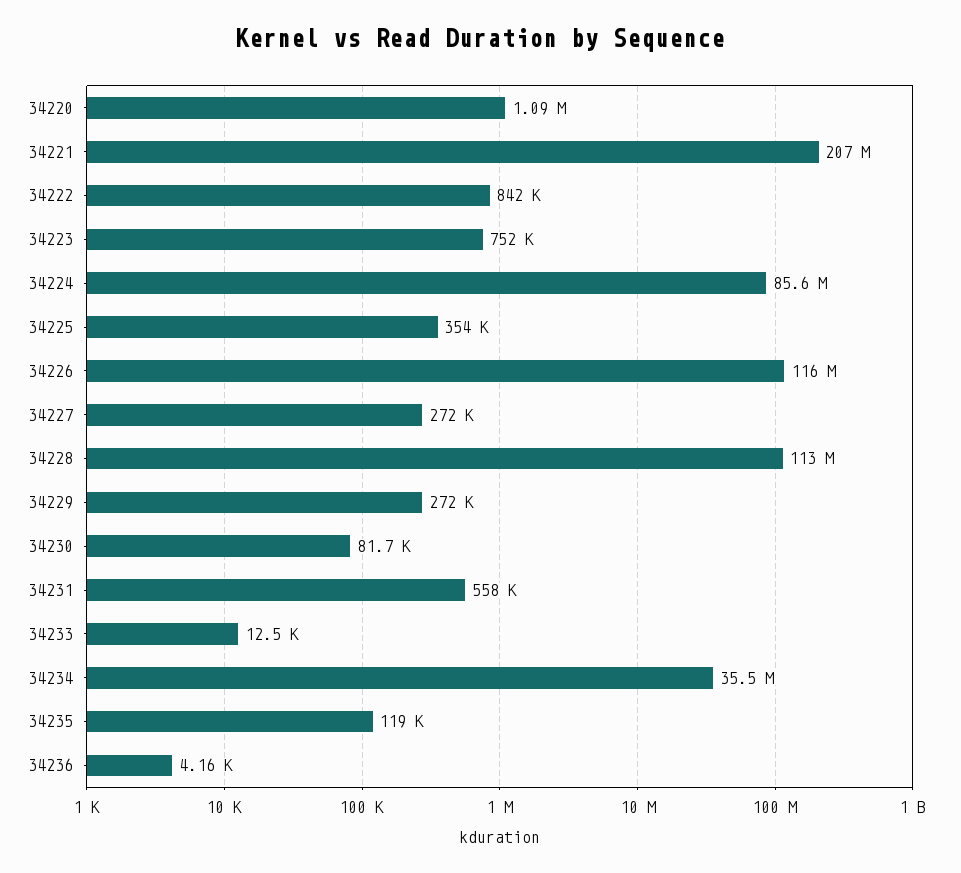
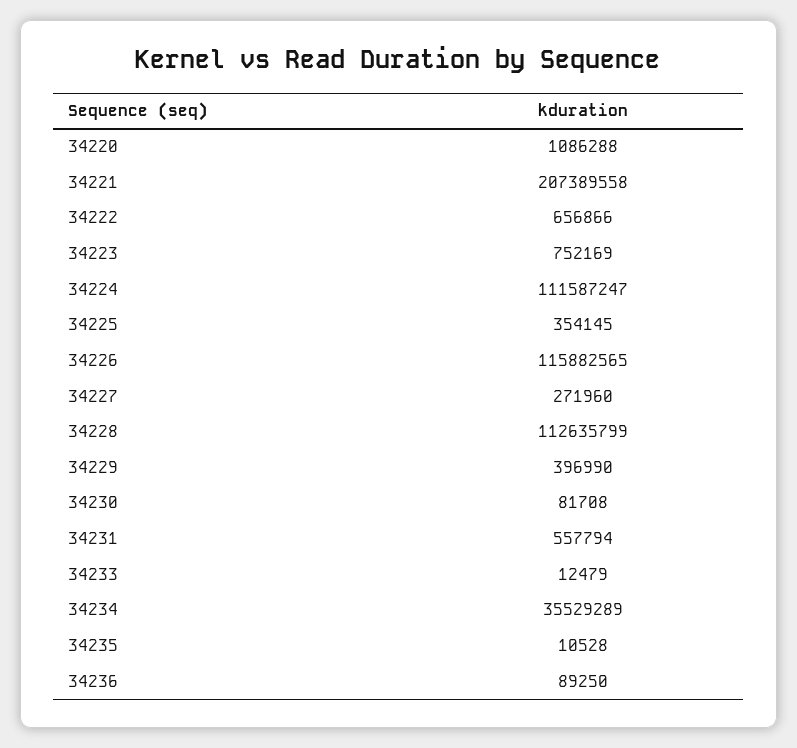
34222: 842000 -> 656866
34224: 85600000 -> 111587247
34229: 272000 -> 396990
34235: 119000 -> 10528
34236: 4160 -> 89250

